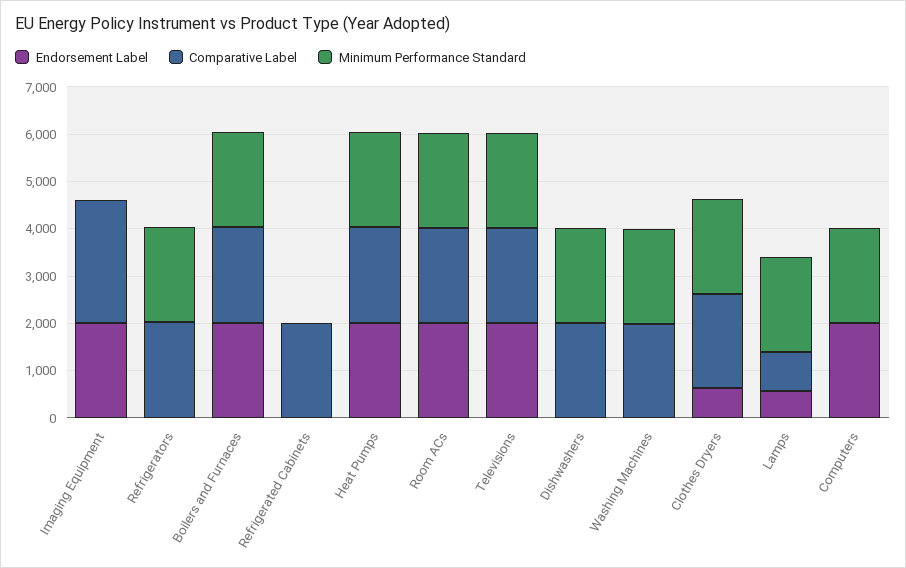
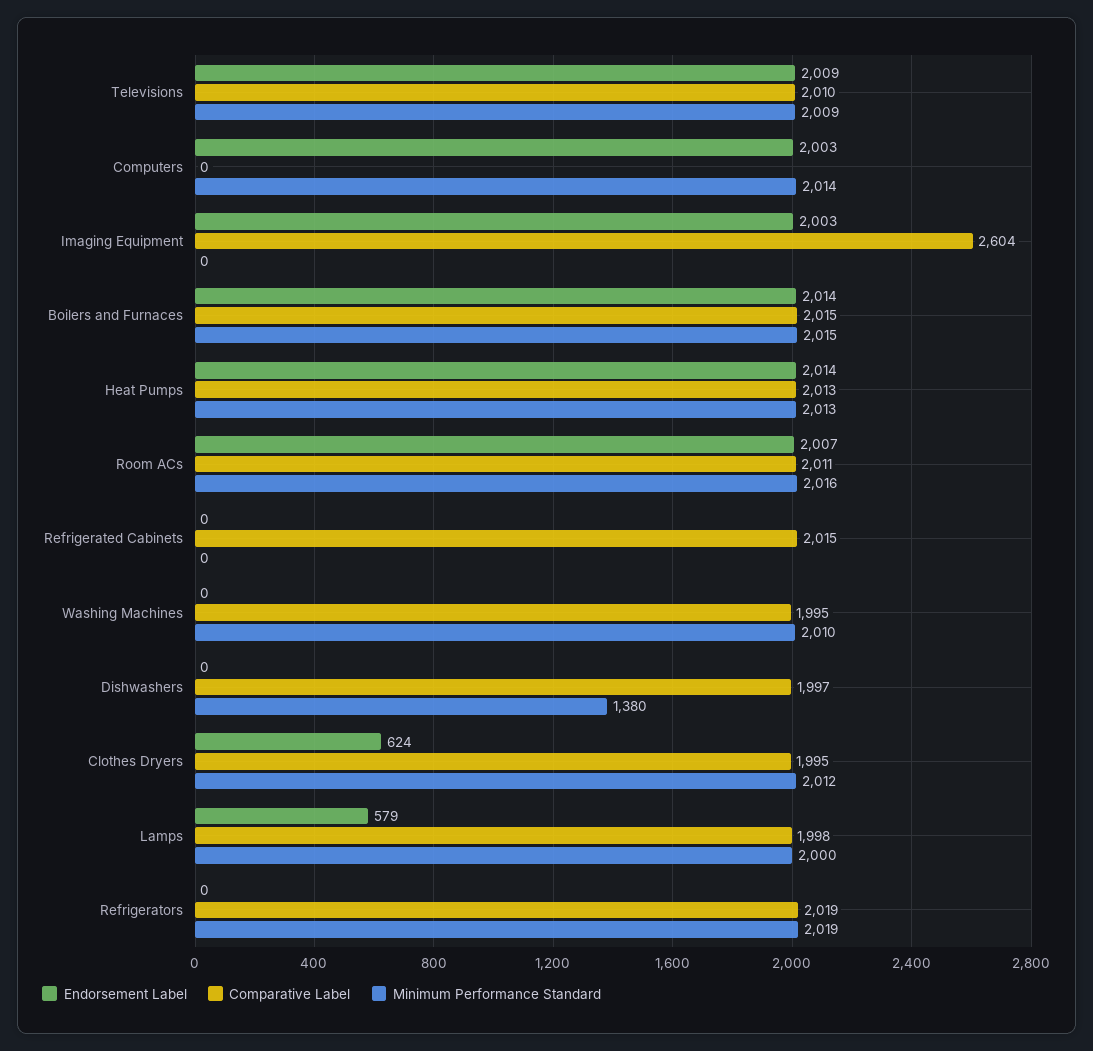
Minimum Performance Standard, Dishwashers: 2000 -> 1380
Comparative Label, Lamps: 800 -> 1998

